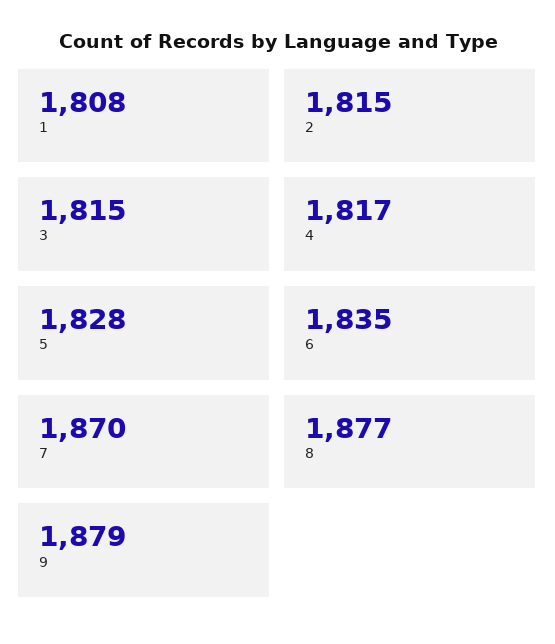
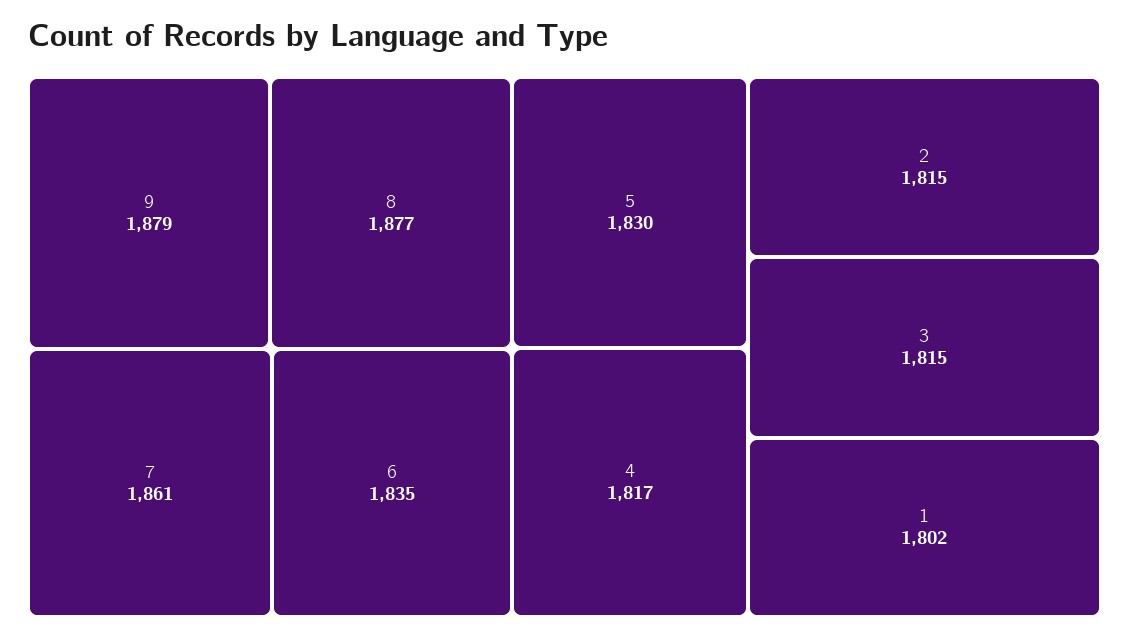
1: 1808 -> 1802
5: 1828 -> 1830
7: 1870 -> 1861

